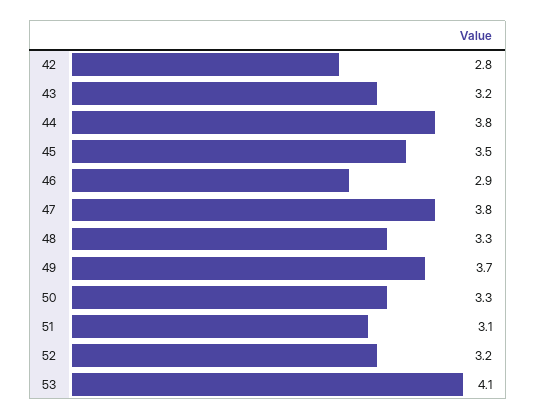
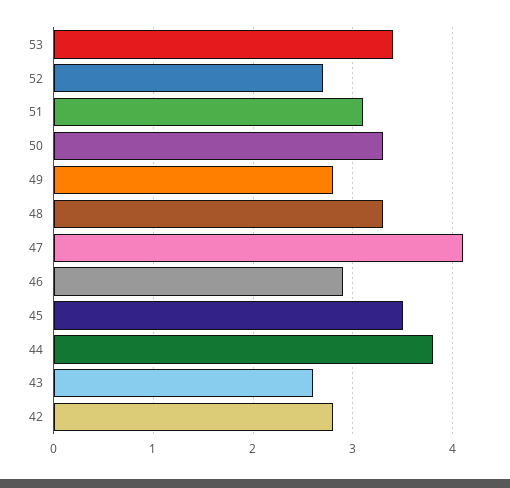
43: 3.2 -> 2.6
47: 3.8 -> 4.1
49: 3.7 -> 2.8
52: 3.2 -> 2.7
53: 4.1 -> 3.4

